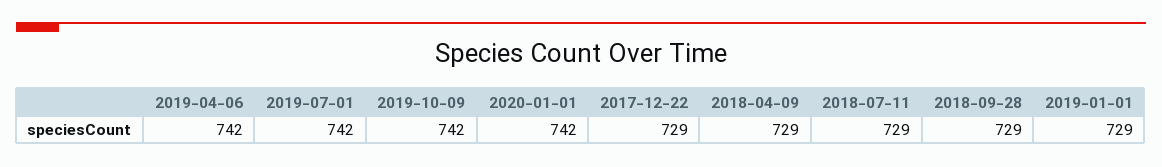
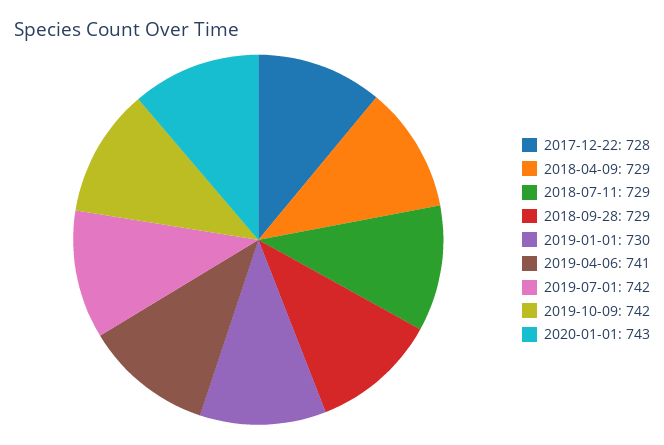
2019-04-06: 742 -> 741
2020-01-01: 742 -> 743
2017-12-22: 729 -> 728
2019-01-01: 729 -> 730

